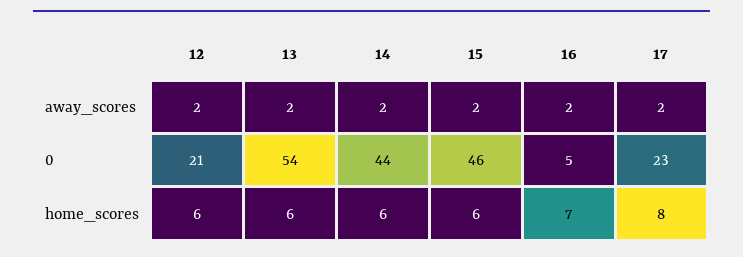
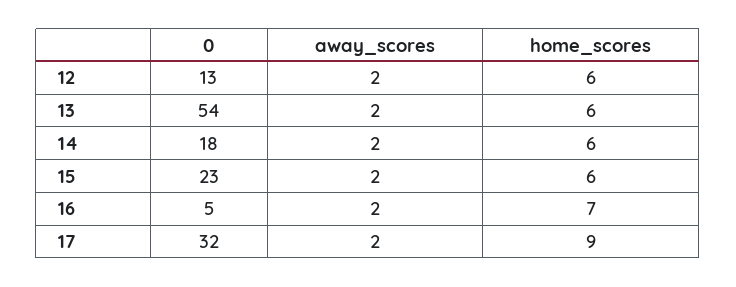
12, 0: 21 -> 13
14, 0: 44 -> 18
15, 0: 46 -> 23
17, 0: 23 -> 32
17, home_scores: 8 -> 9

